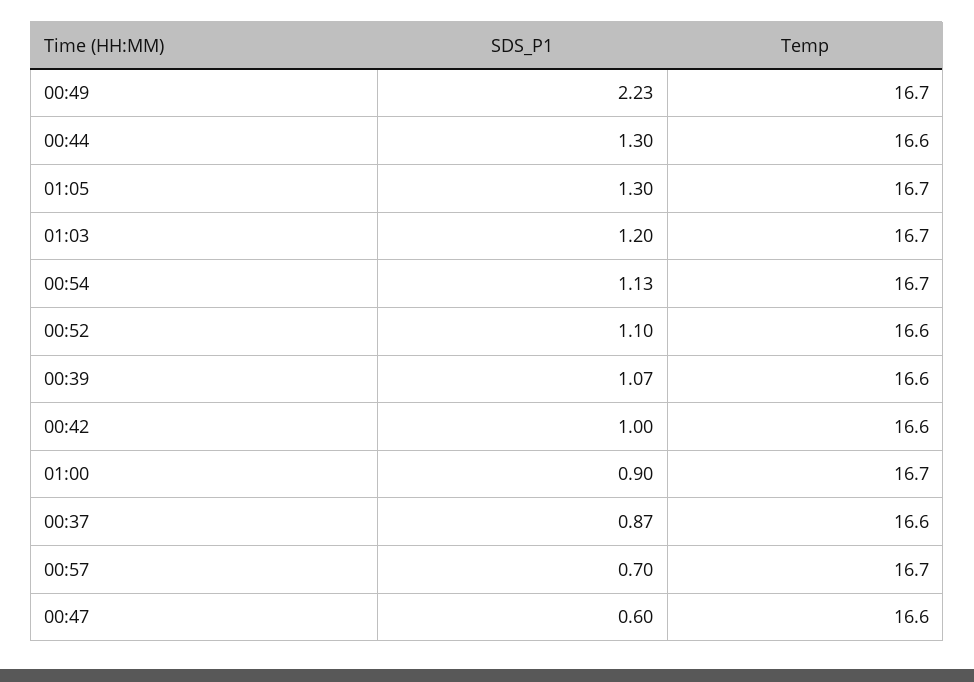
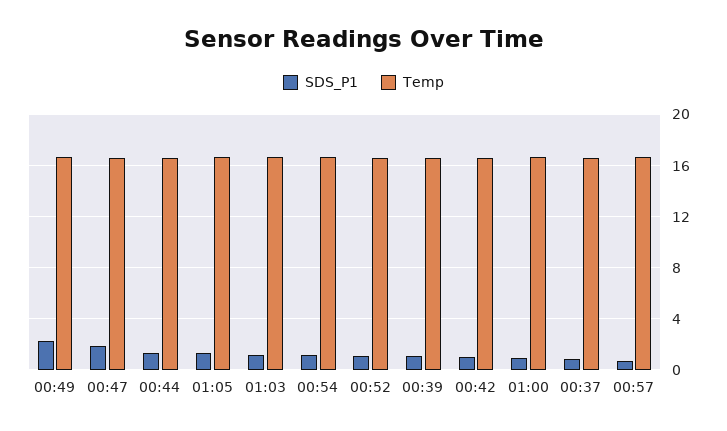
SDS_P1, 00:47: 0.6 -> 2

